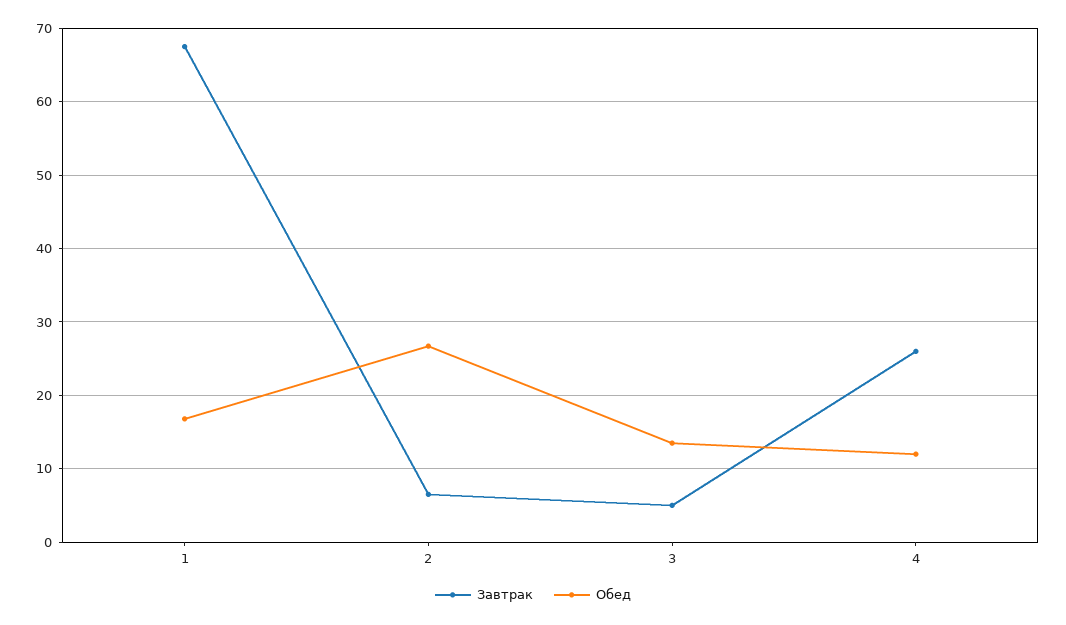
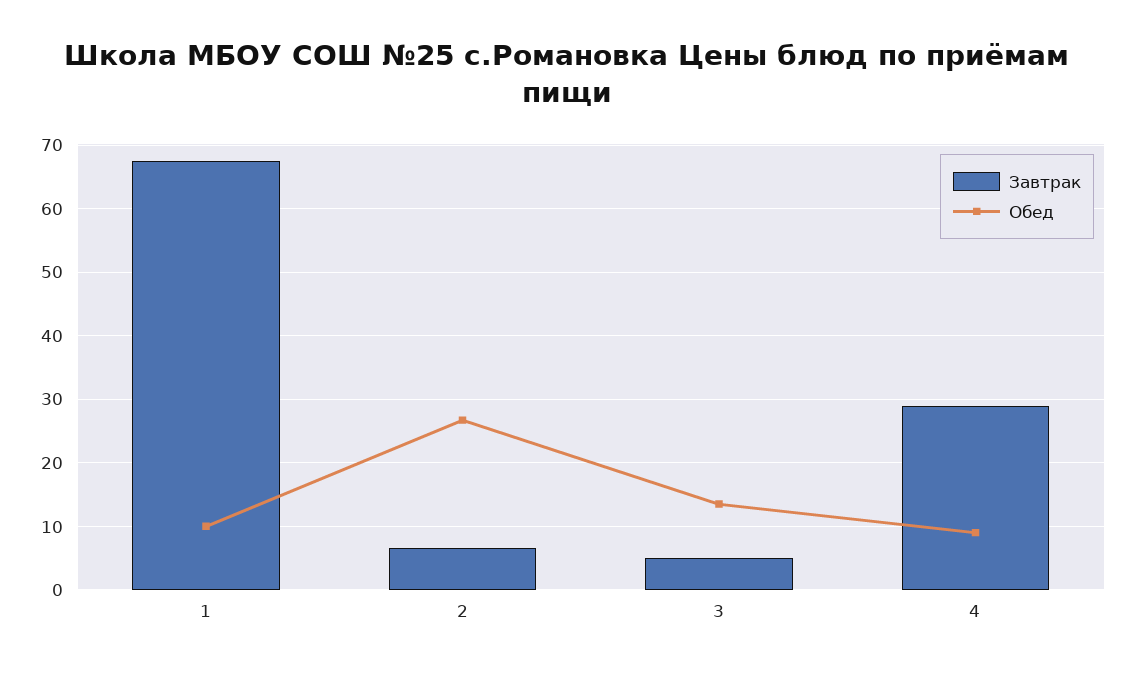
Обед, 1: 17 -> 10
Завтрак, 4: 26 -> 29
Обед, 4: 12 -> 9

